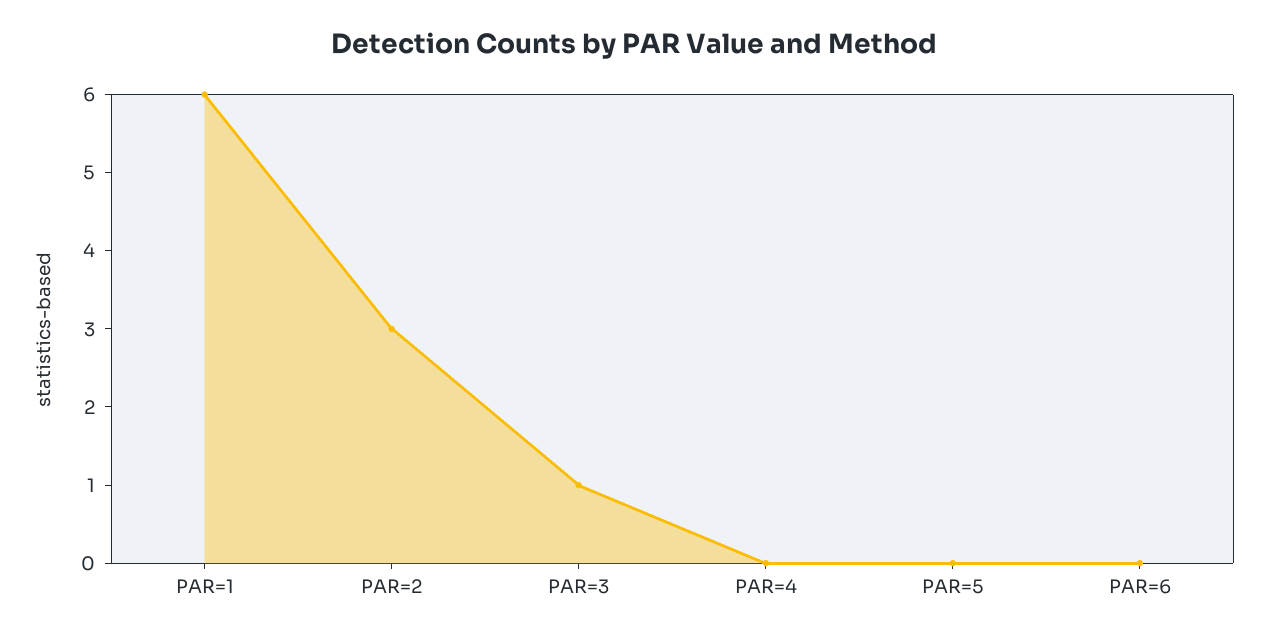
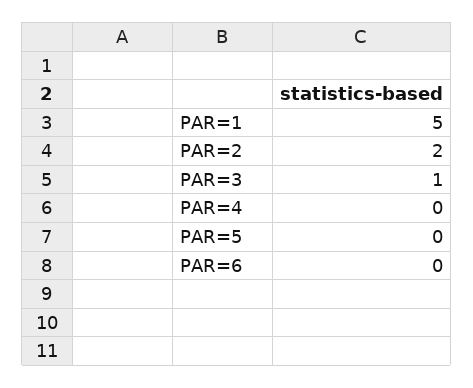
PAR=1: 6 -> 5
PAR=2: 3 -> 2

